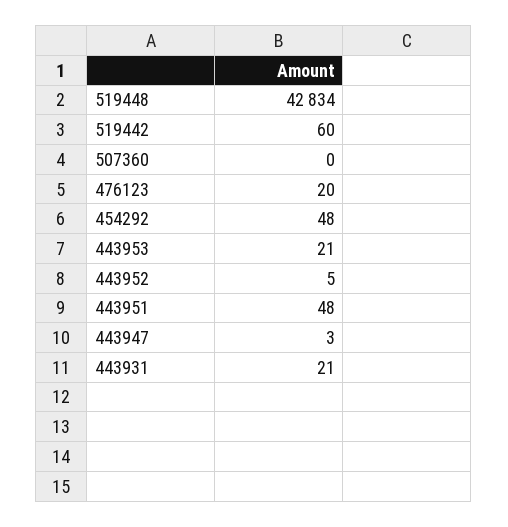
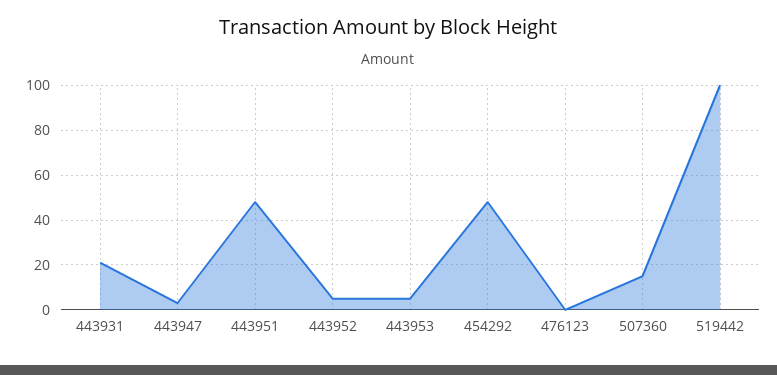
519448: 42834 -> none
519442: 60 -> 100
507360: 0 -> 15
476123: 20 -> 0
443953: 21 -> 5

